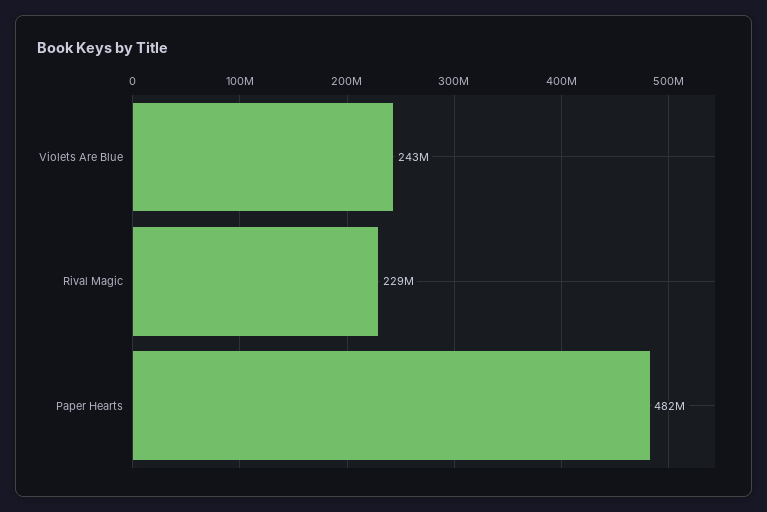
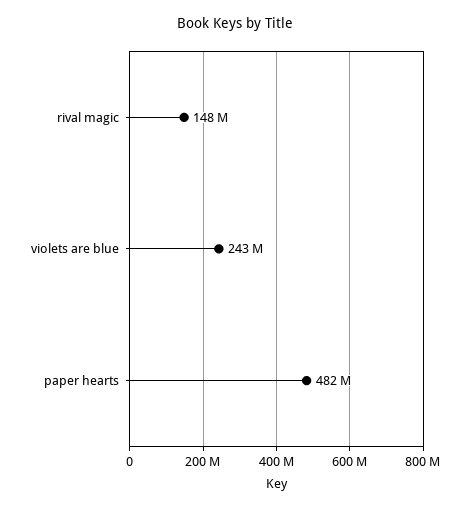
Rival Magic: 229000000 -> 148000000

